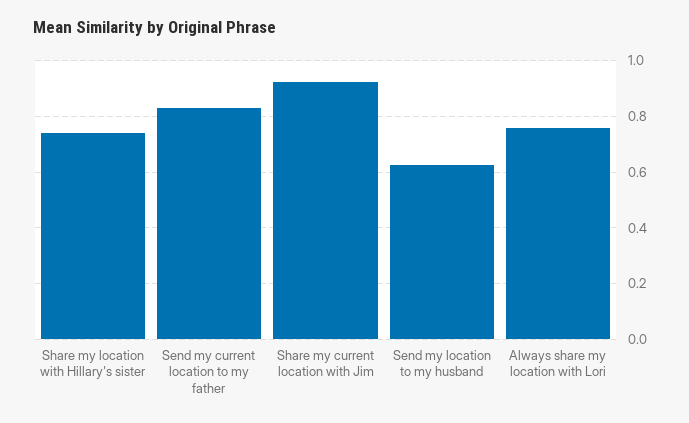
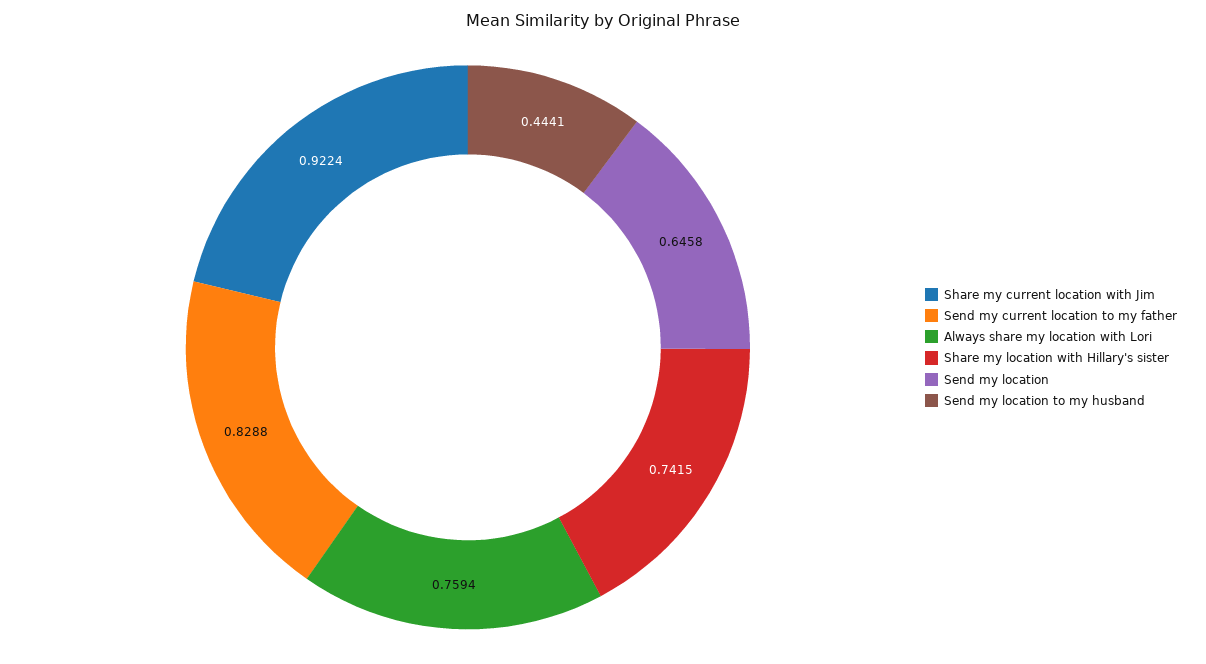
Send my location to my husband: 0.625 -> 0.4441
Send my location: none -> 0.6458

